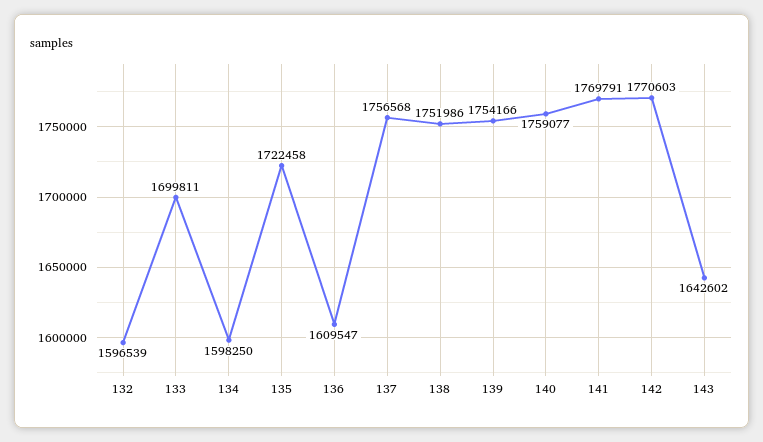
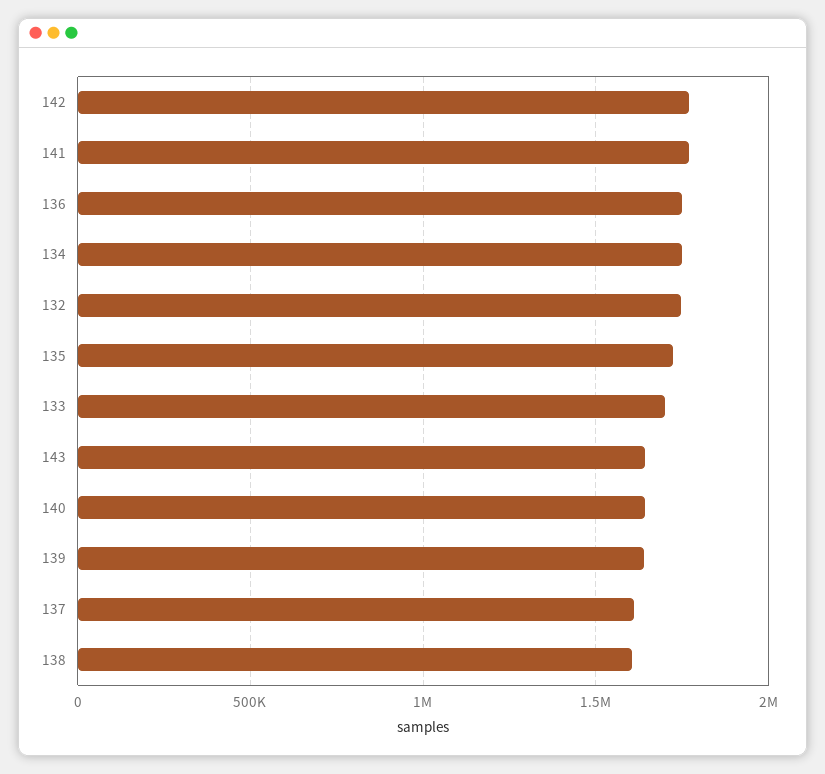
132: 1596539 -> 1750000
134: 1598250 -> 1750000
136: 1609547 -> 1750000
137: 1756568 -> 1600000
138: 1751986 -> 1600000
139: 1754166 -> 1650000
140: 1759077 -> 1650000

